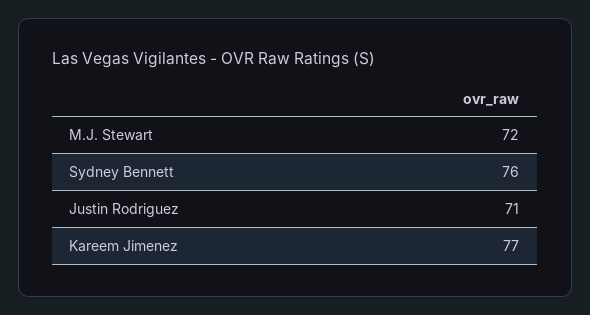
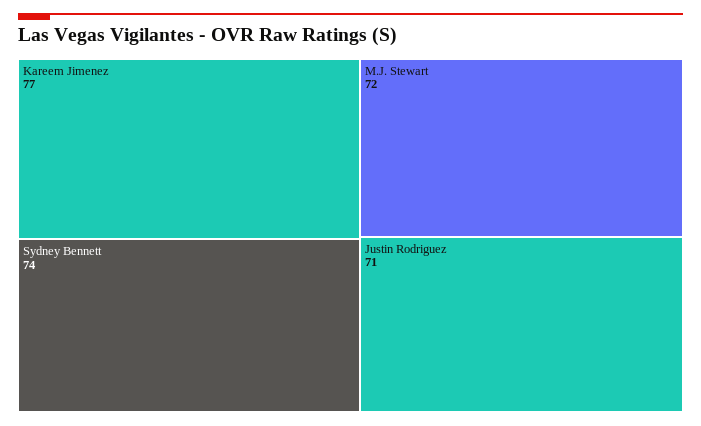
Sydney Bennett: 76 -> 74

